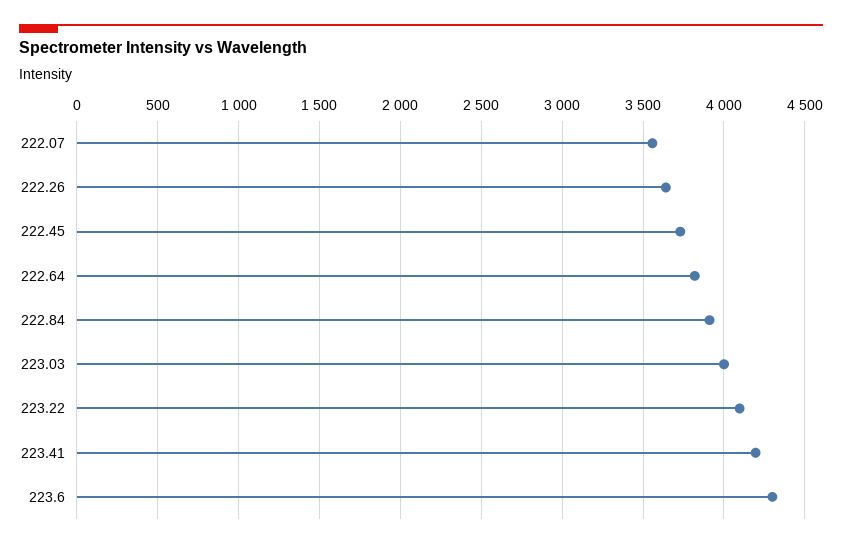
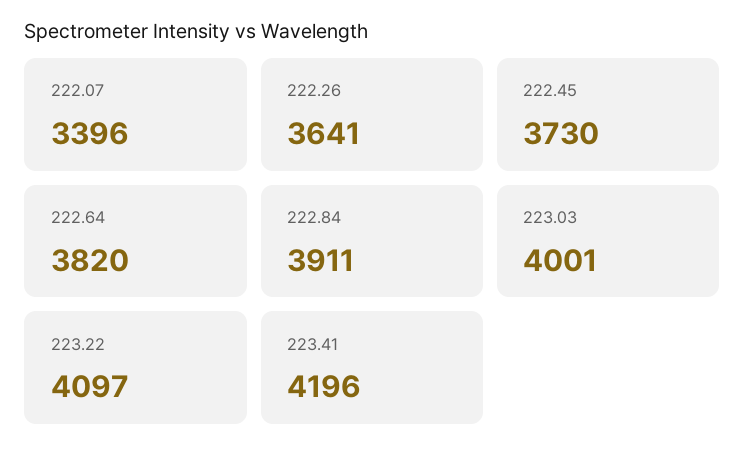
222.07: 3550 -> 3396
223.6: 4300 -> none

